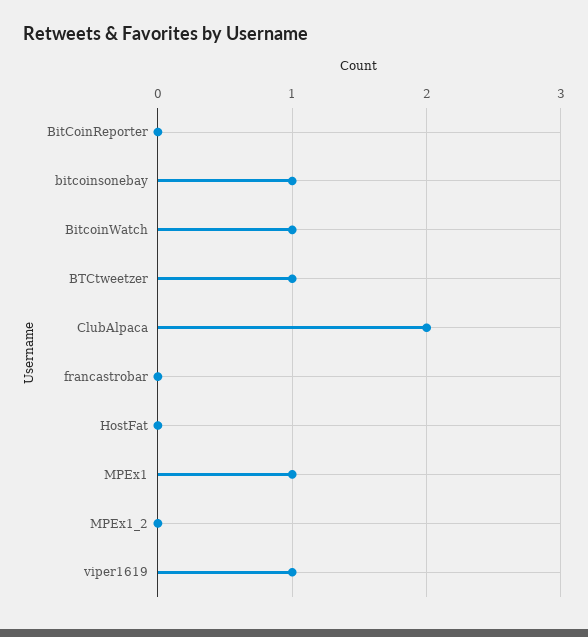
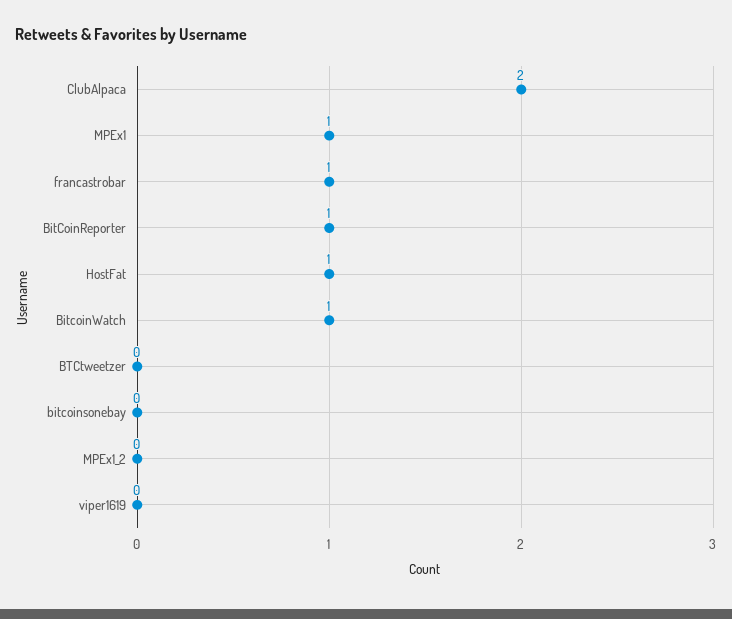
BitCoinReporter: 0 -> 1
bitcoinsonebay: 1 -> 0
BTCtweetzer: 1 -> 0
francastrobar: 0 -> 1
HostFat: 0 -> 1
viper1619: 1 -> 0

